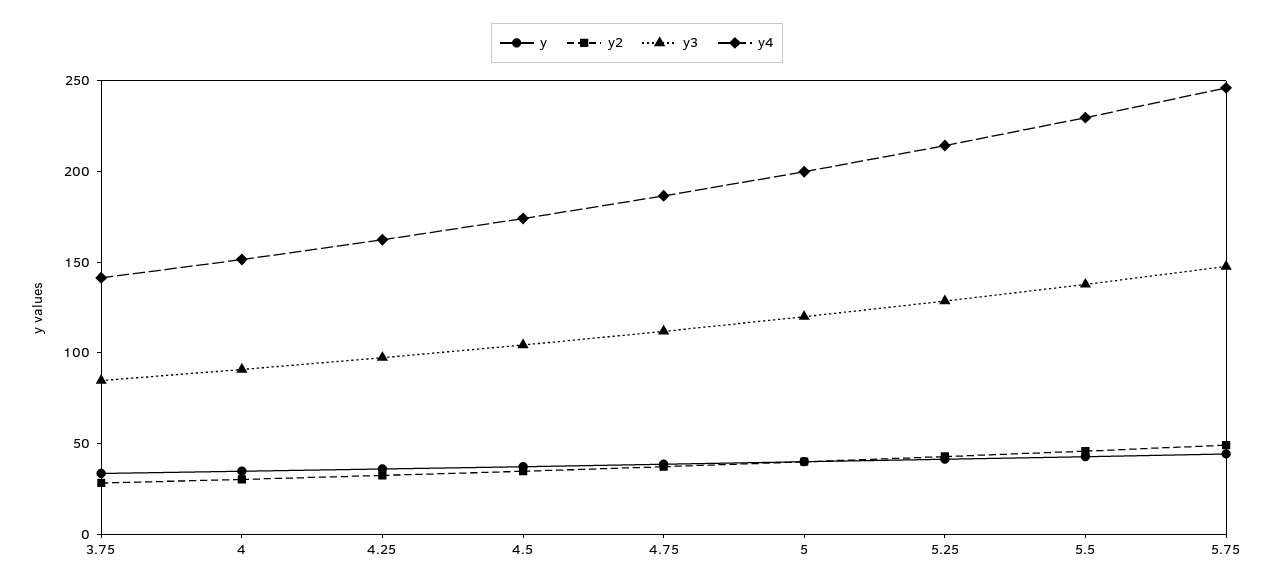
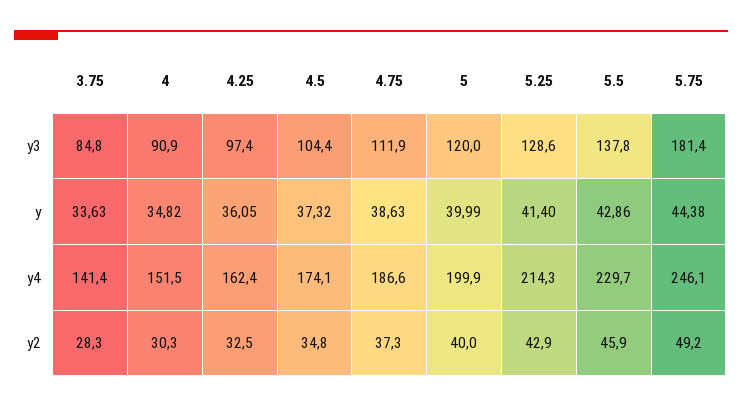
y3, 5.75: 150 -> 181.4

